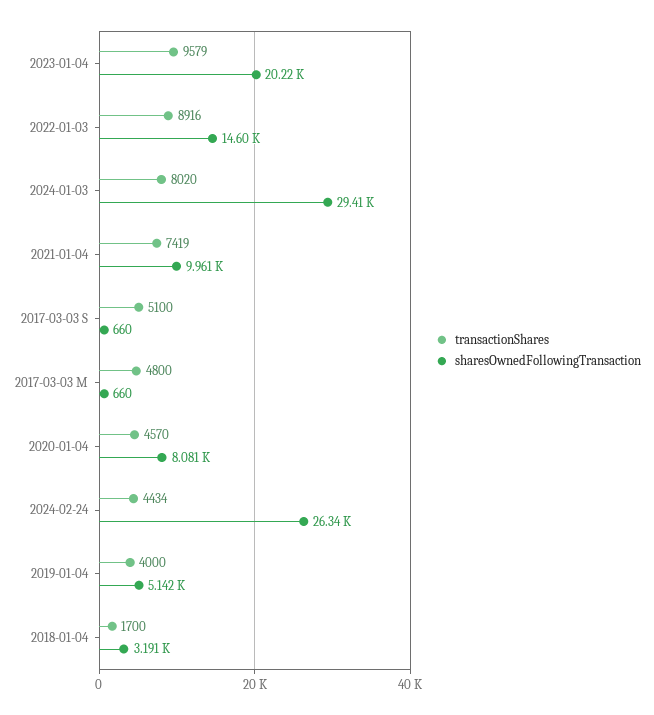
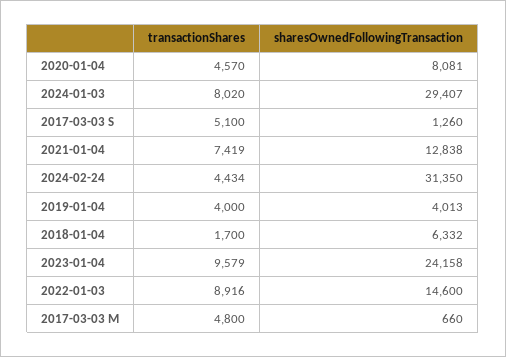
sharesOwnedFollowingTransaction, 2023-01-04: 20220 -> 24158
sharesOwnedFollowingTransaction, 2021-01-04: 9961 -> 12838
sharesOwnedFollowingTransaction, 2017-03-03 S: 660 -> 1260
sharesOwnedFollowingTransaction, 2024-02-24: 26340 -> 31350
sharesOwnedFollowingTransaction, 2019-01-04: 5142 -> 4013
sharesOwnedFollowingTransaction, 2018-01-04: 3191 -> 6332

